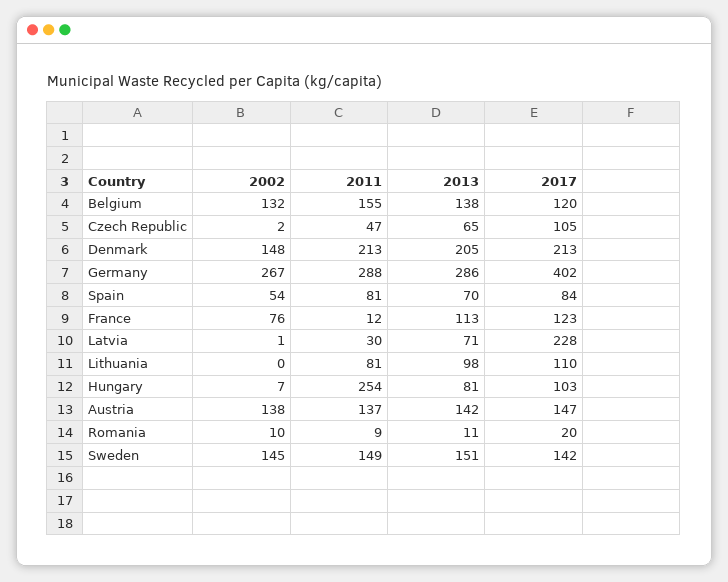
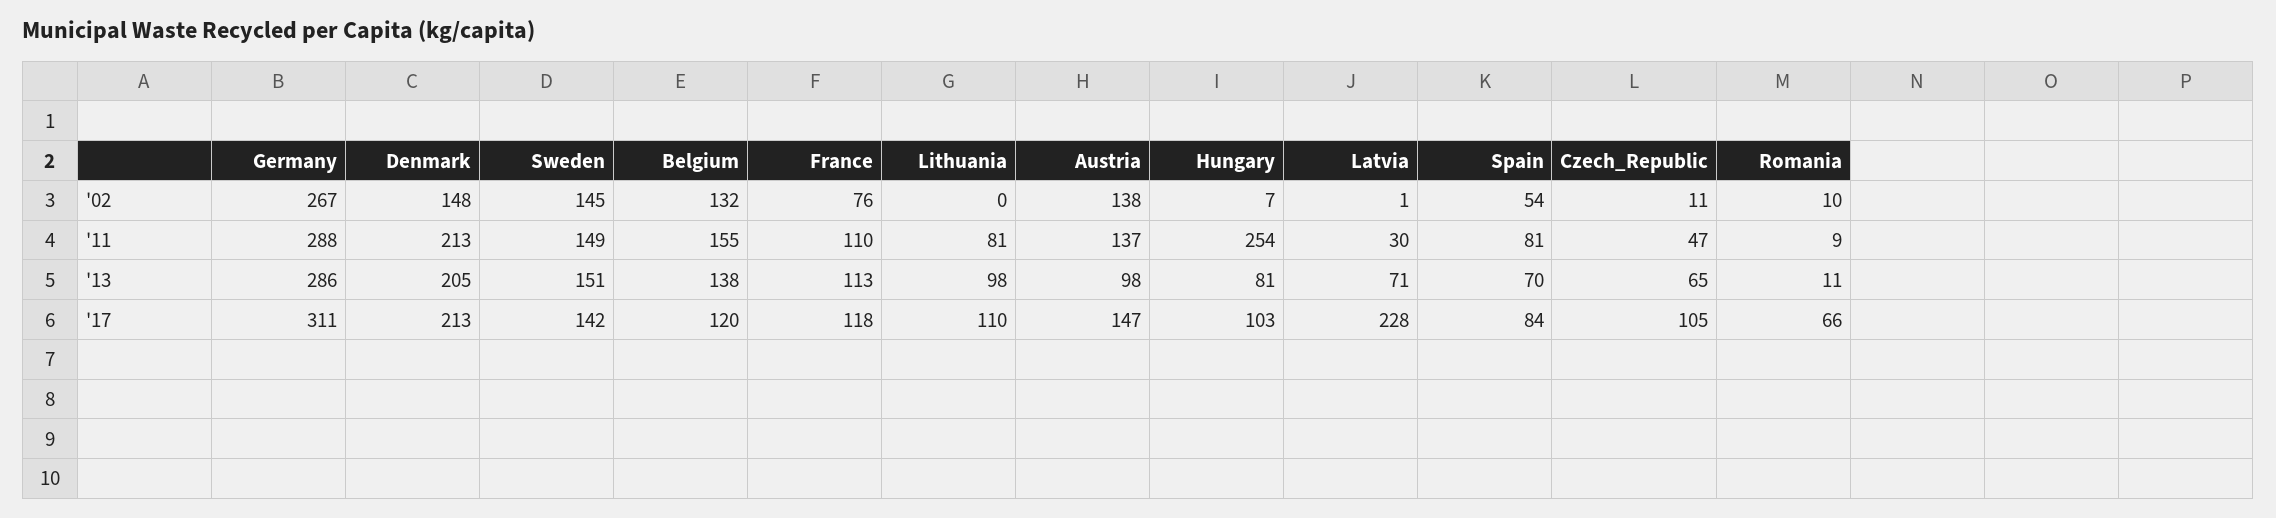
2002, Czech Republic: 2 -> 11
2017, Germany: 402 -> 311
2011, France: 12 -> 110
2017, France: 123 -> 118
2013, Austria: 142 -> 98
2017, Romania: 20 -> 66

